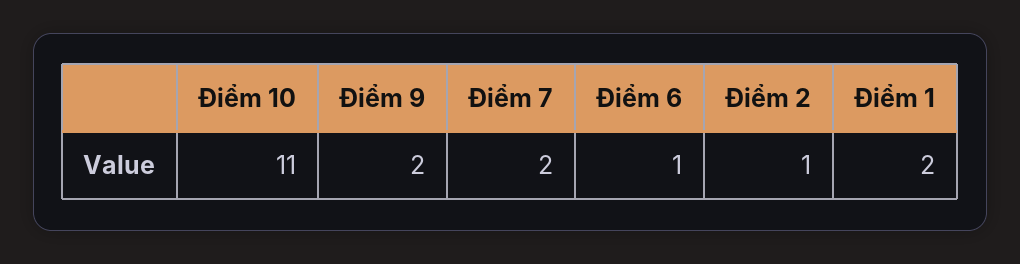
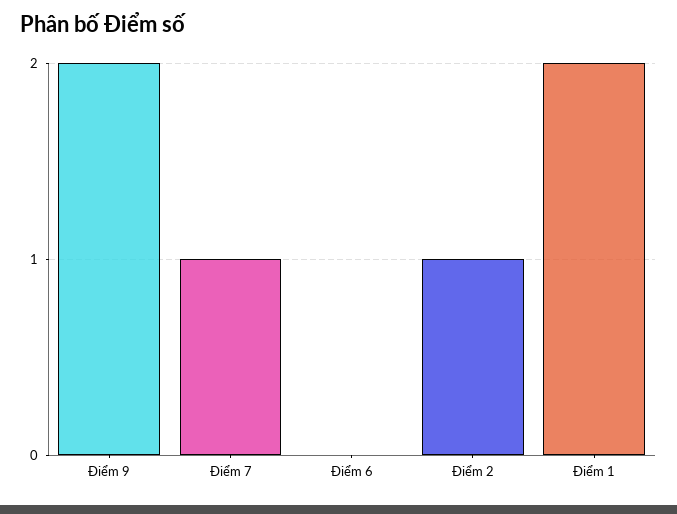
Điểm 10: 11 -> none
Điểm 7: 2 -> 1
Điểm 6: 1 -> 0

